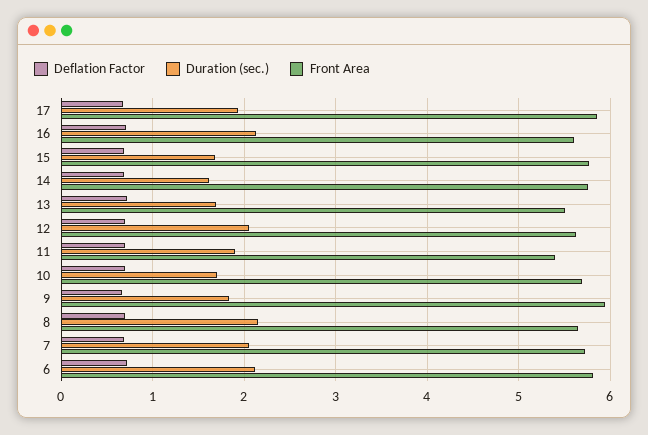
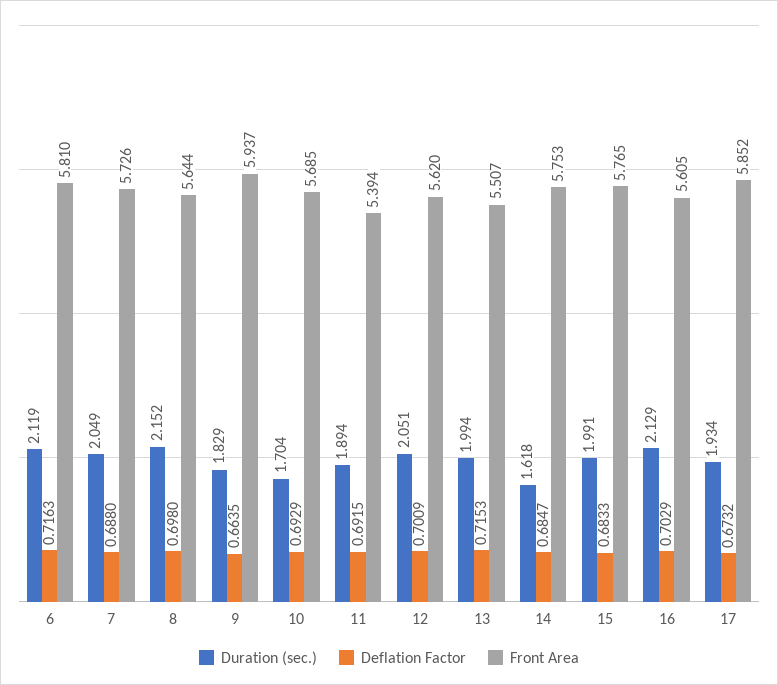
Duration (sec.), 15: 1.7 -> 1.991
Duration (sec.), 13: 1.7 -> 1.994

